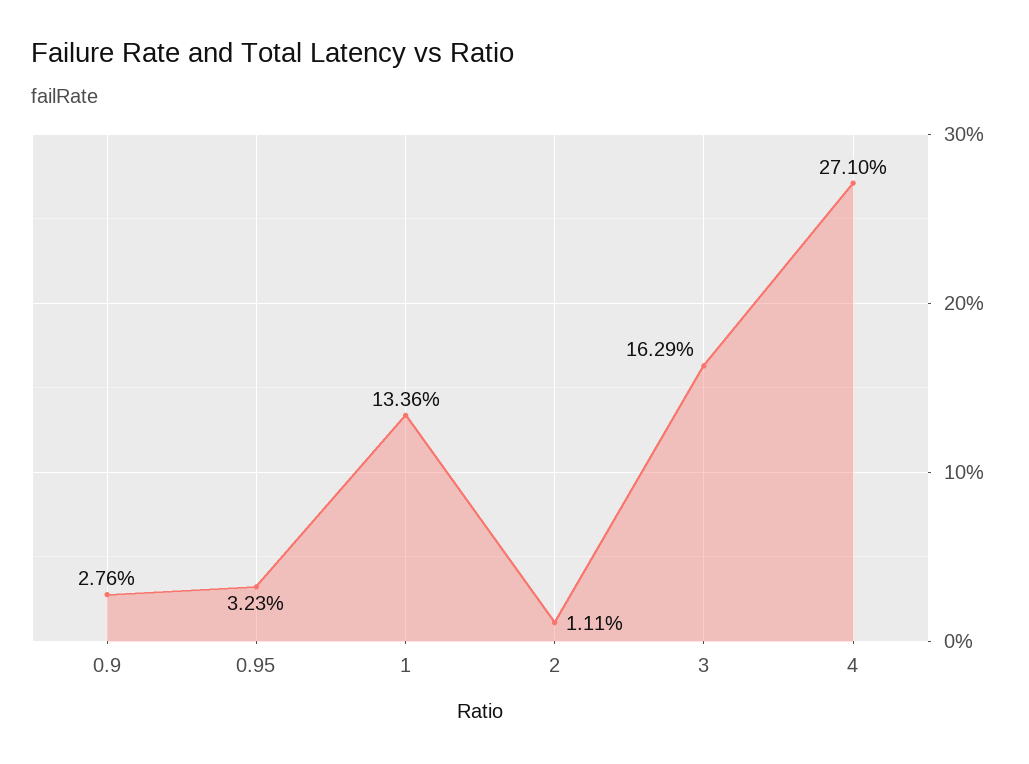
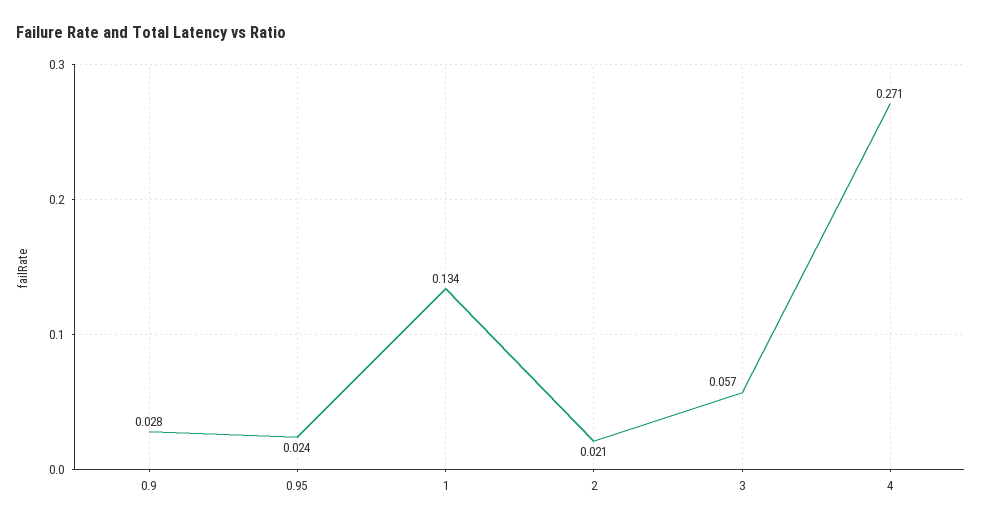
0.95: 0.0323 -> 0.024
2: 0.0111 -> 0.021
3: 0.1629 -> 0.057

